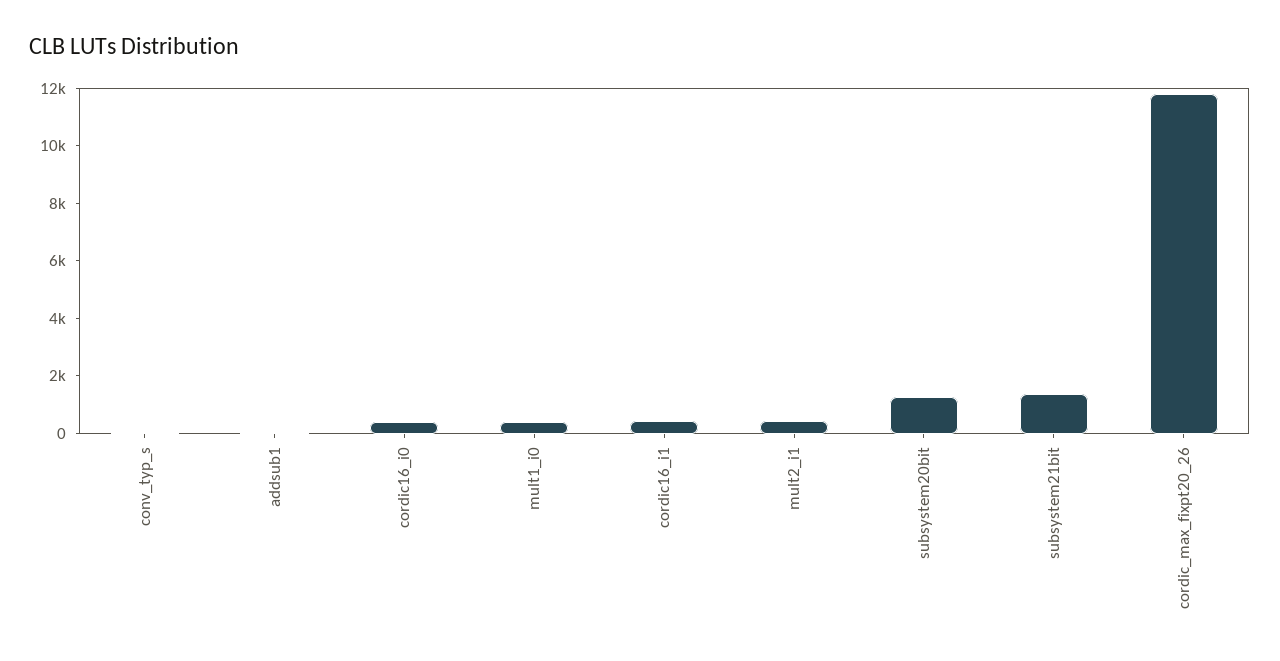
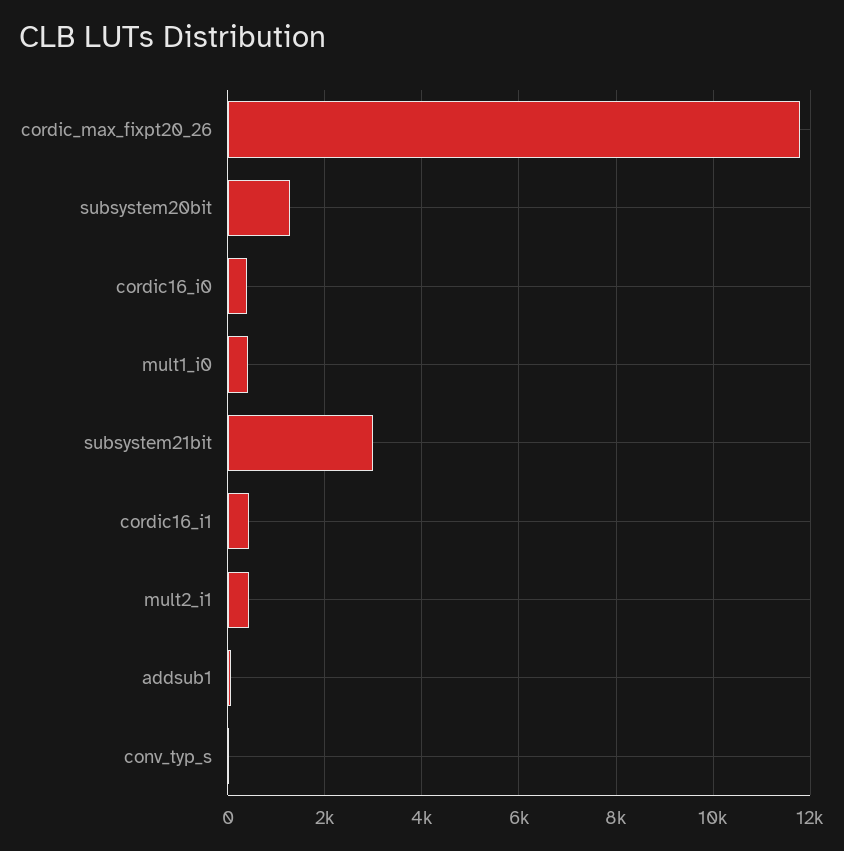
subsystem21bit: 1500 -> 3000

